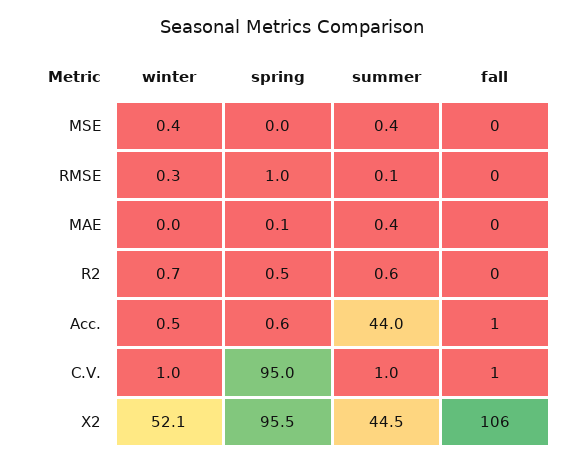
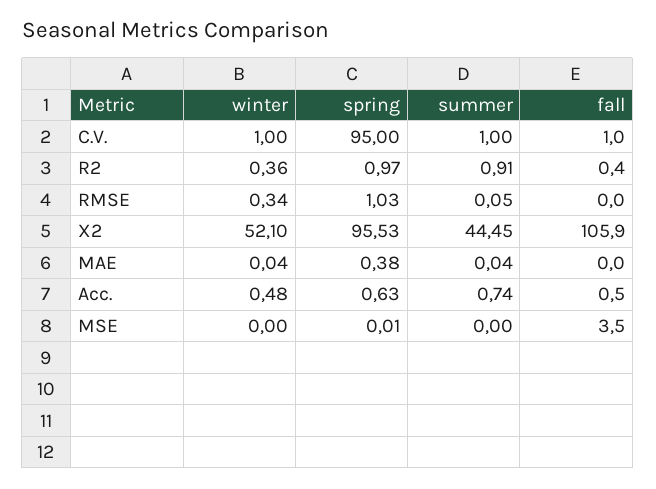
winter, MSE: 0.4 -> 0
summer, MSE: 0.4 -> 0
fall, MSE: 0 -> 3.5
spring, MAE: 0.1 -> 0.38
summer, MAE: 0.4 -> 0.04
winter, R2: 0.7 -> 0.36
spring, R2: 0.5 -> 0.97
summer, R2: 0.6 -> 0.91
summer, Acc.: 44 -> 0.74

